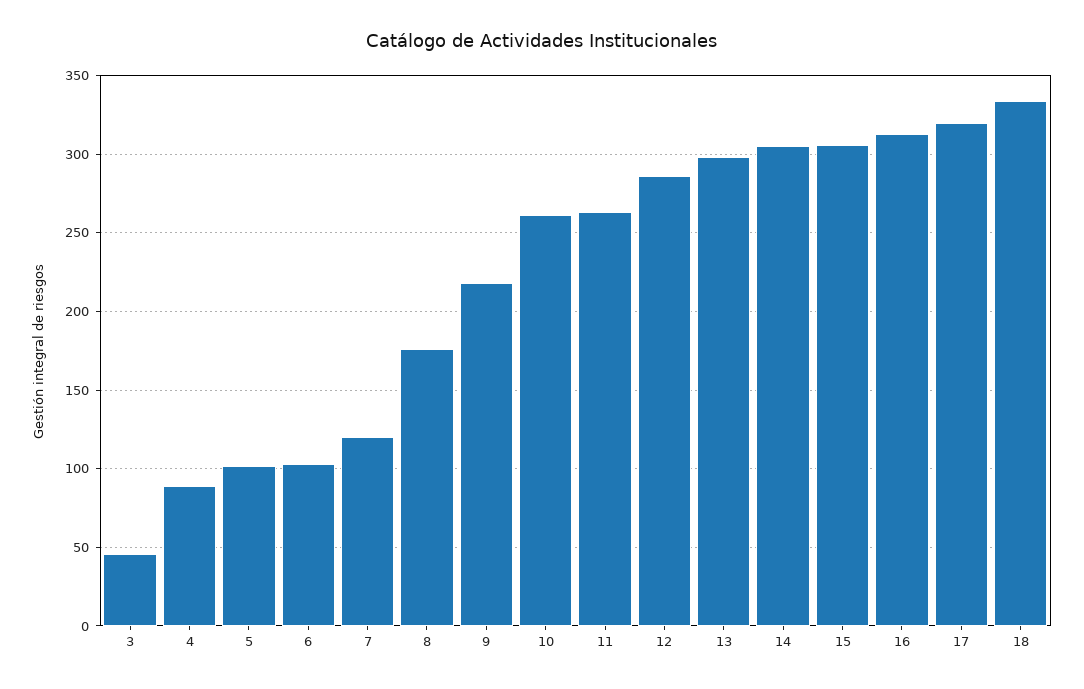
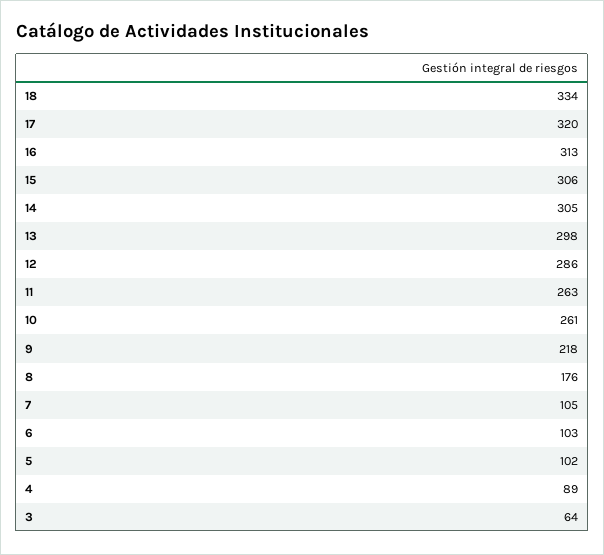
3: 45 -> 64
7: 120 -> 105

